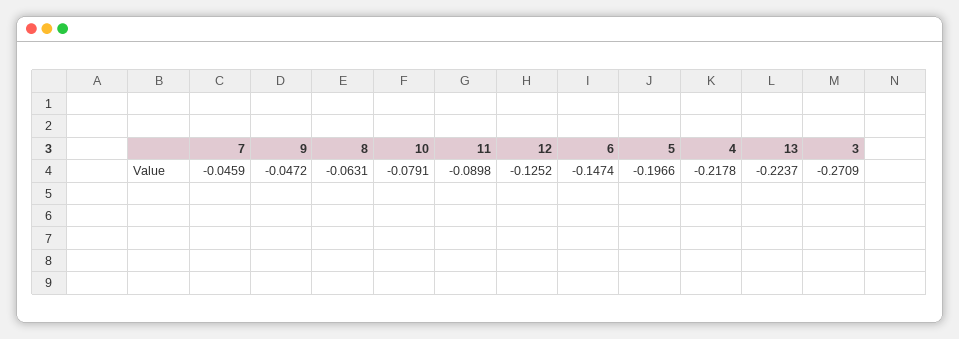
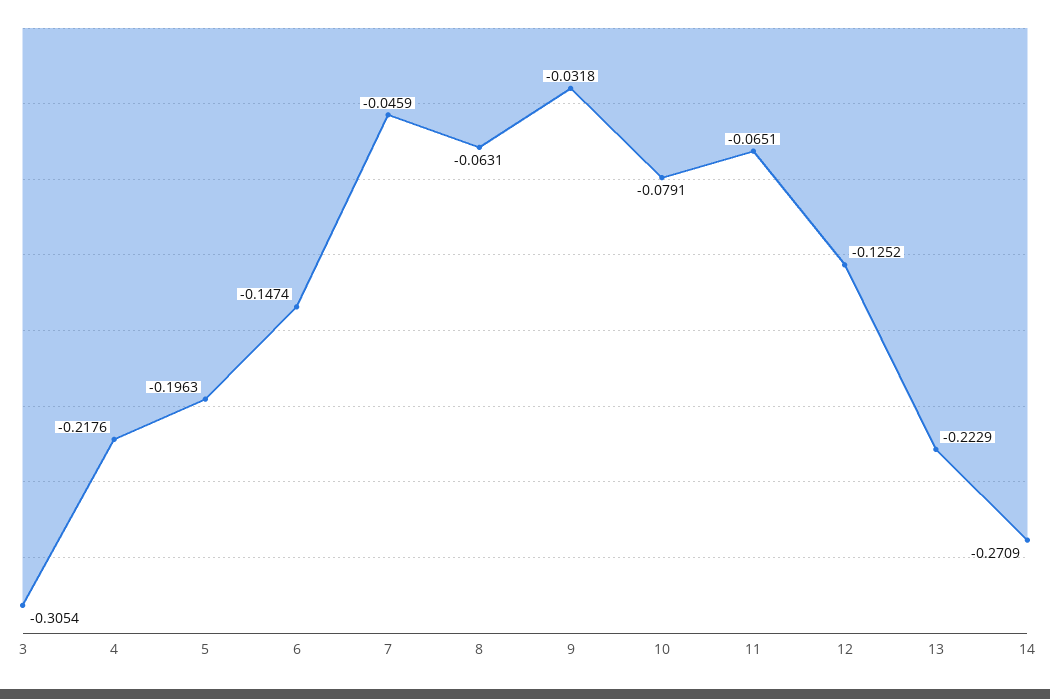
9: -0.0472 -> -0.0318
11: -0.0898 -> -0.0651
5: -0.1966 -> -0.1963
4: -0.2178 -> -0.2176
13: -0.2237 -> -0.2229
3: -0.2709 -> -0.3054
14: none -> -0.2709

